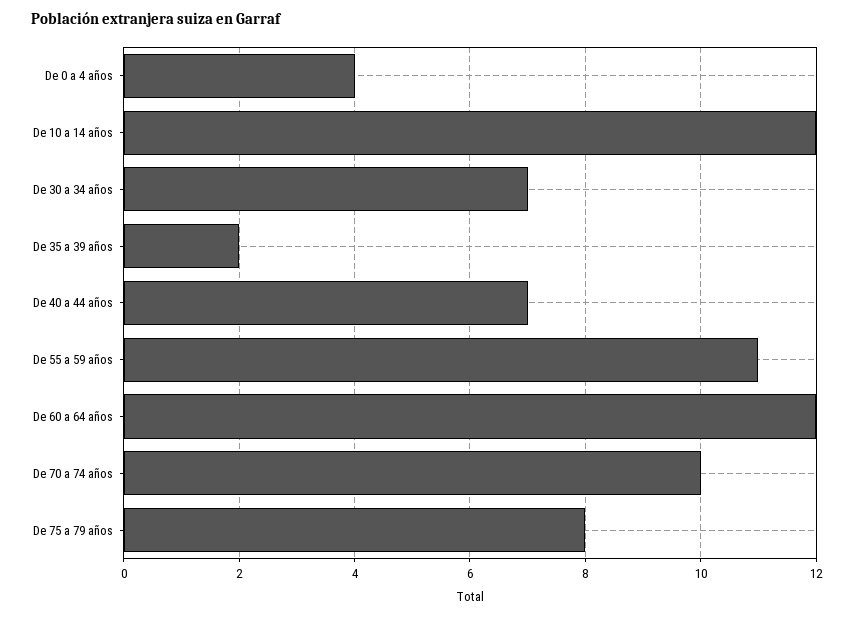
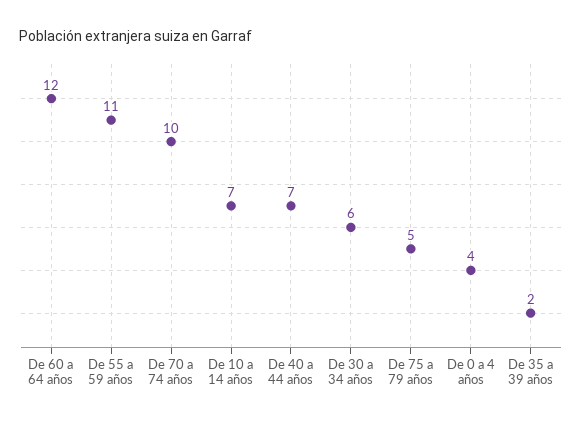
De 10 a 14 años: 12 -> 7
De 30 a 34 años: 7 -> 6
De 75 a 79 años: 8 -> 5

